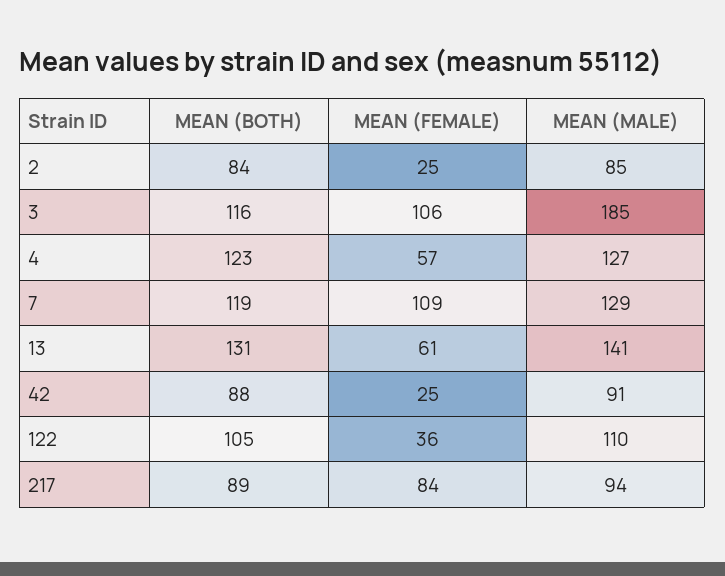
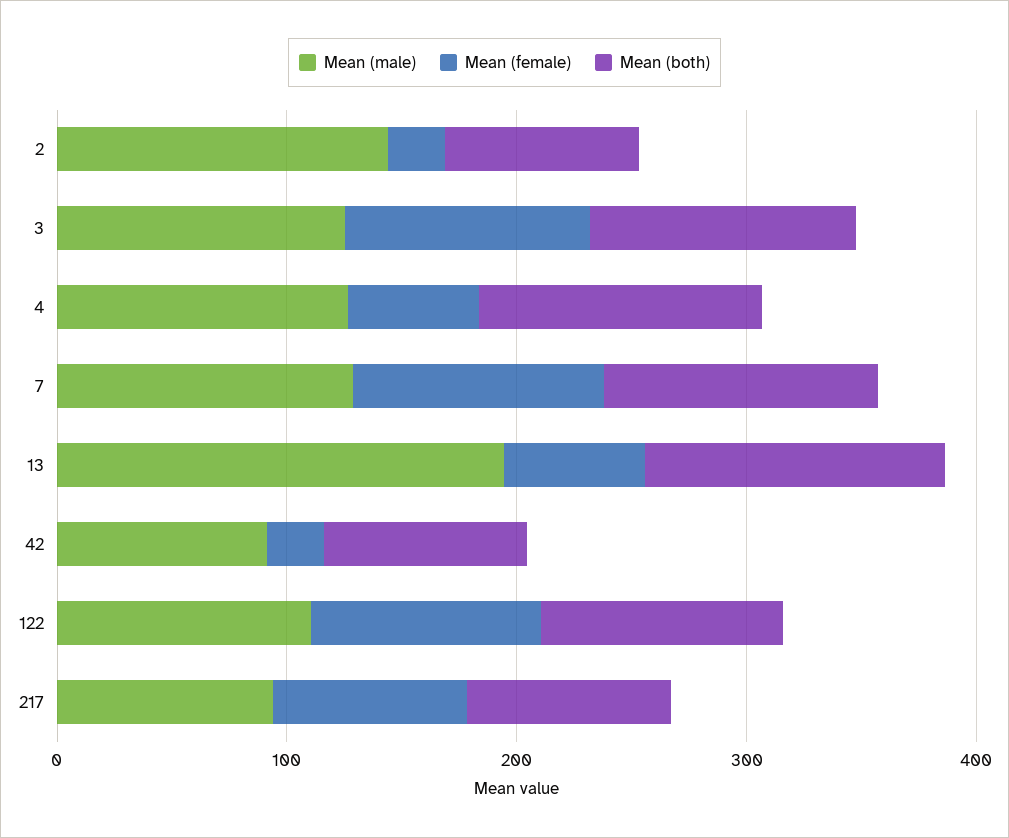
MEAN (MALE), 2: 85 -> 140
MEAN (MALE), 3: 185 -> 120
MEAN (MALE), 13: 141 -> 200
MEAN (FEMALE), 122: 36 -> 100

